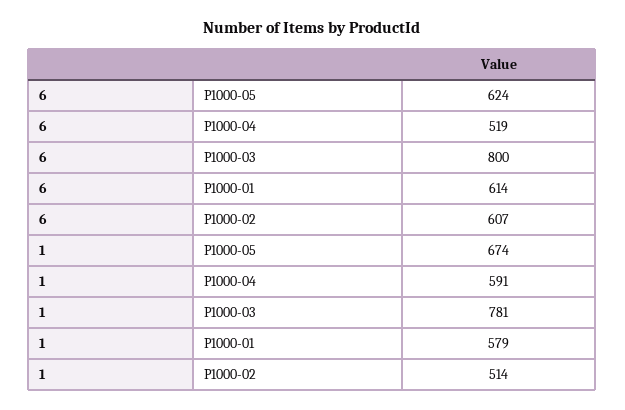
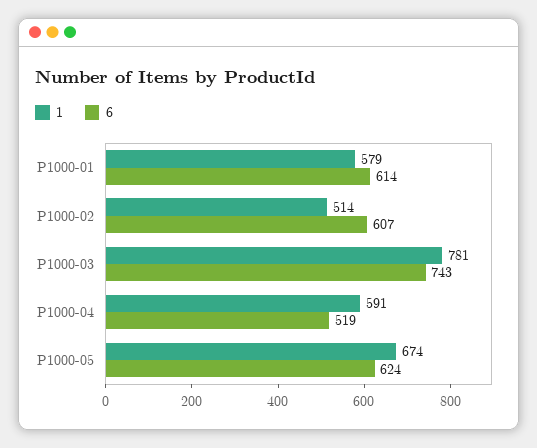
6, P1000-03: 800 -> 743

